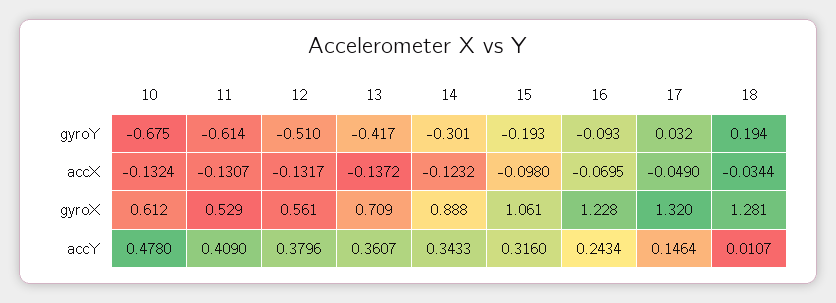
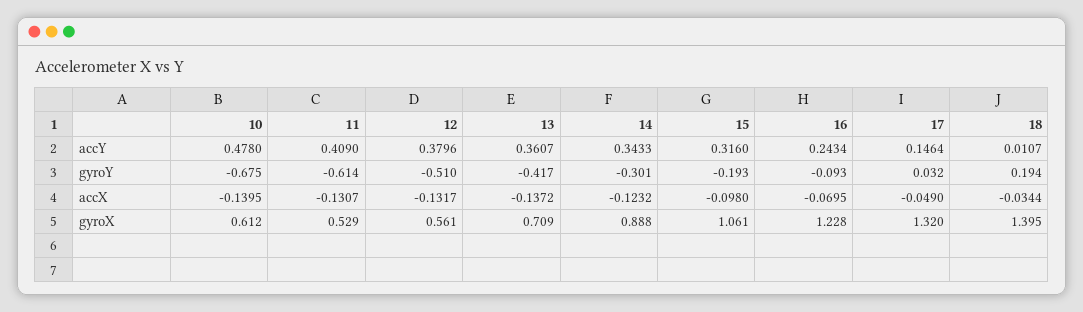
10, accX: -0.1324 -> -0.1395
18, gyroX: 1.281 -> 1.395

